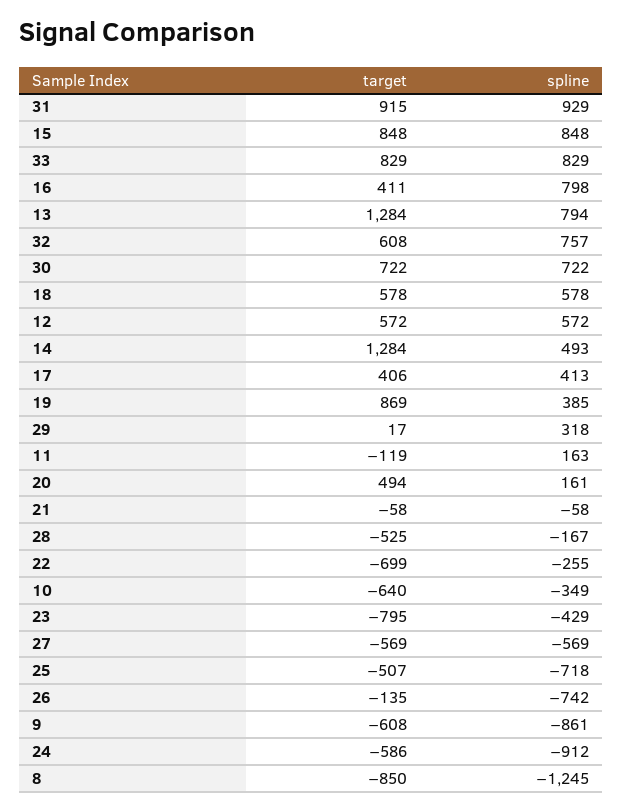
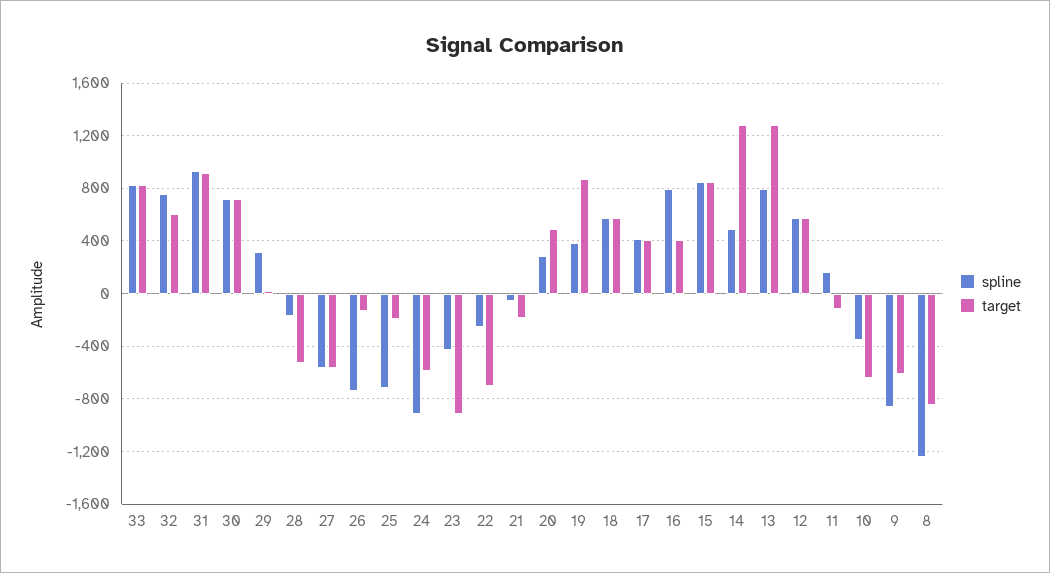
spline, 20: 161 -> 300
target, 21: -58 -> -200
target, 23: -795 -> -900
target, 25: -507 -> -200

